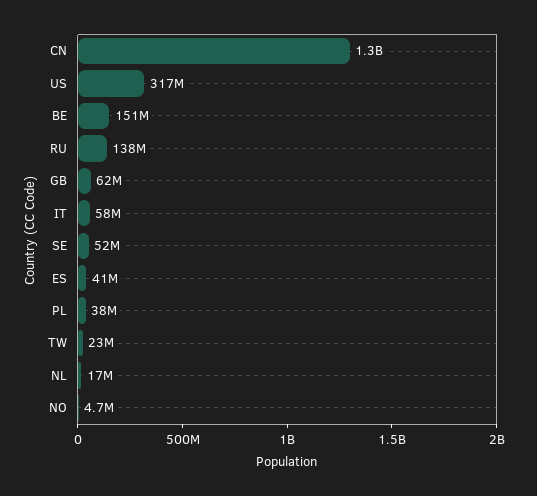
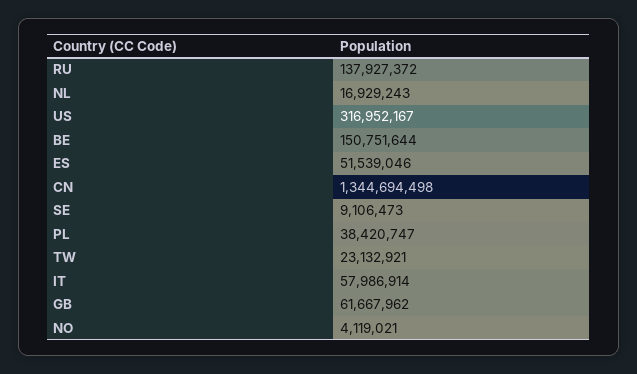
SE: 52000000 -> 9106473
ES: 41000000 -> 51539046
NO: 4700000 -> 4119021

